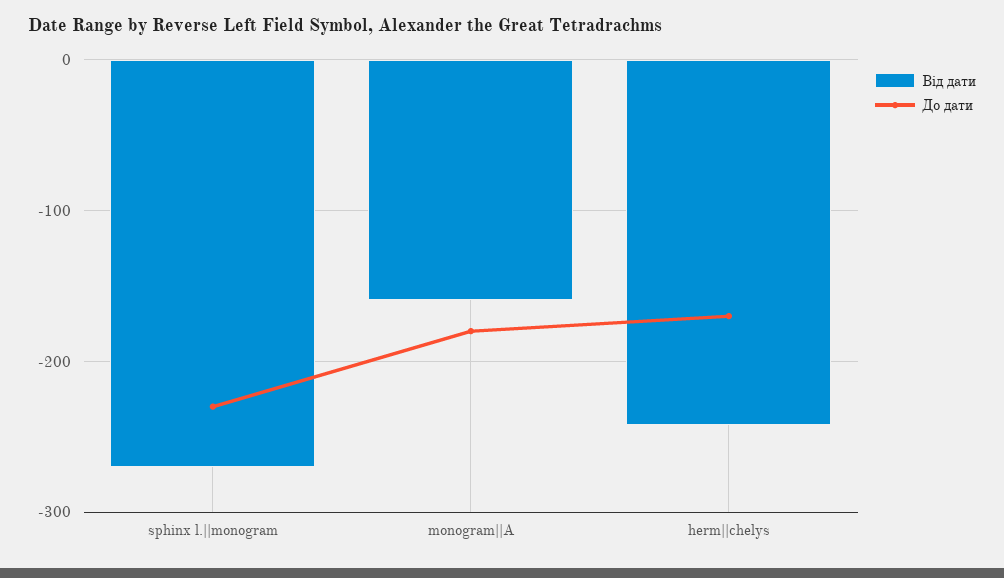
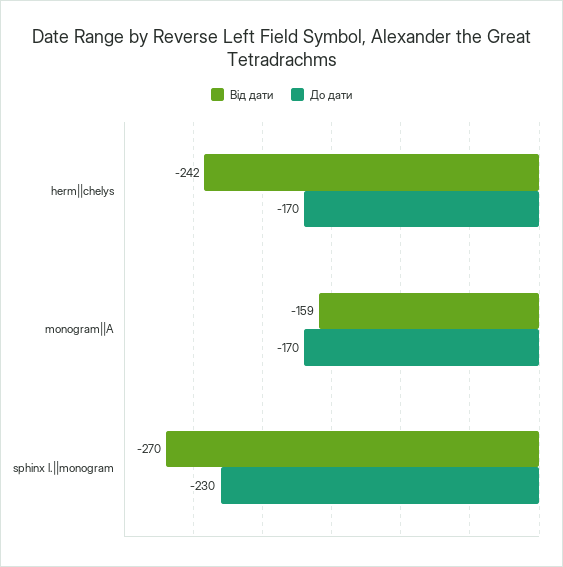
До дати, monogram||Α: -180 -> -170

